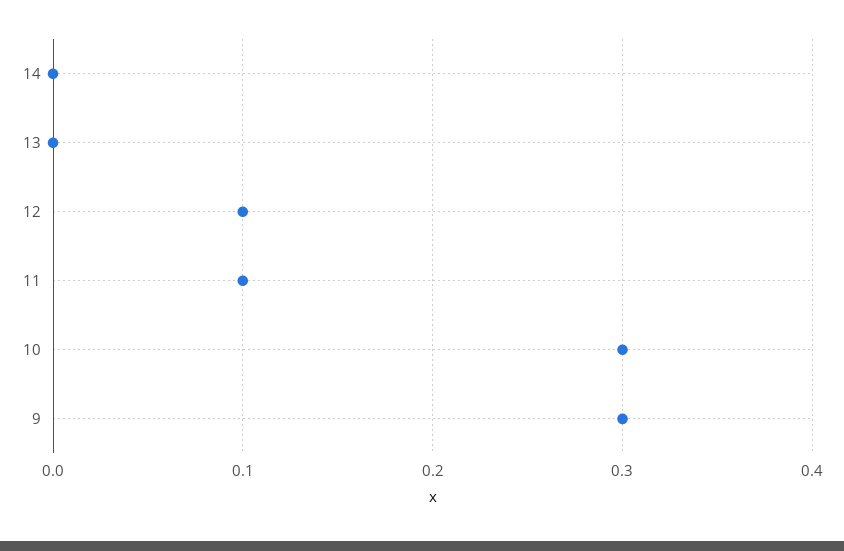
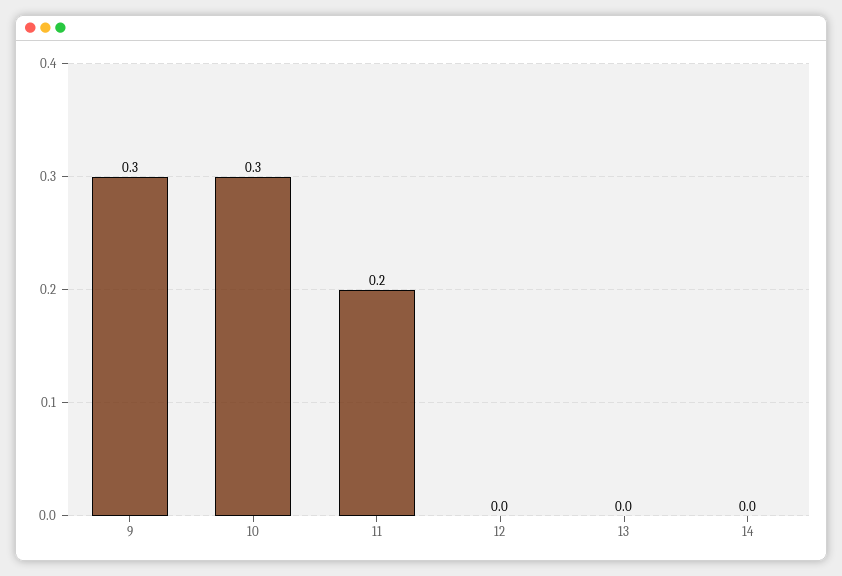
12: 0.1 -> 0
11: 0.1 -> 0.2

